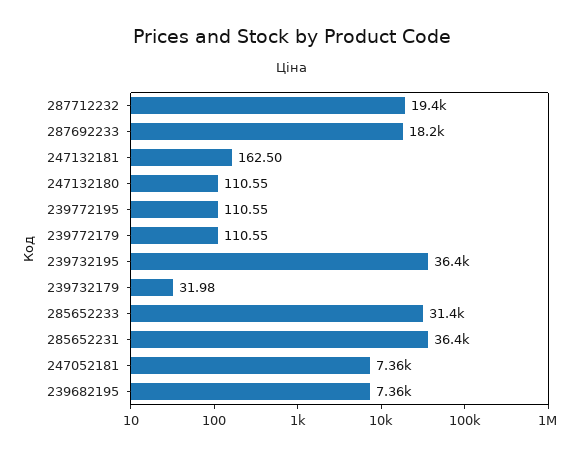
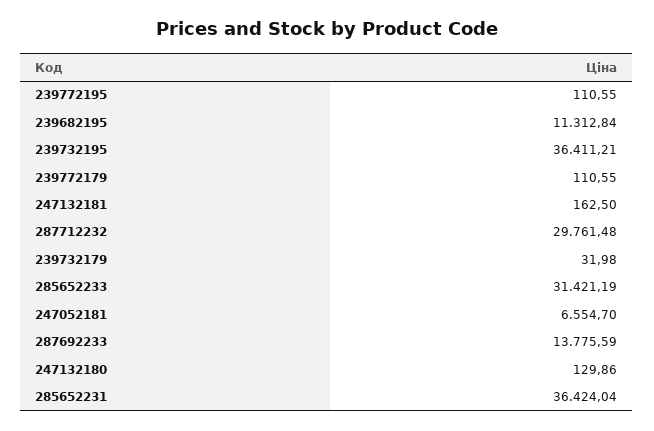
287712232: 19400 -> 29761.48
287692233: 18200 -> 13775.59
247132180: 110.55 -> 129.86
247052181: 7360 -> 6554.7
239682195: 7360 -> 11312.84

